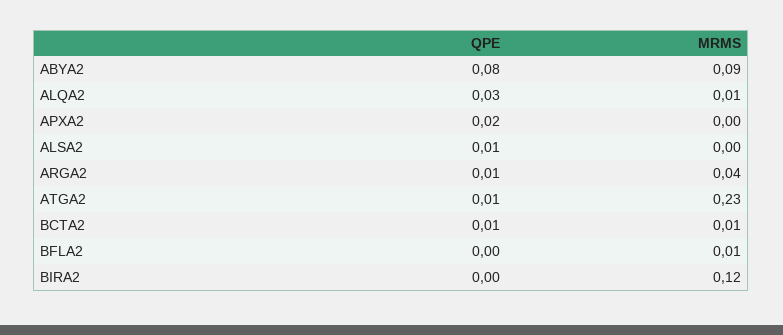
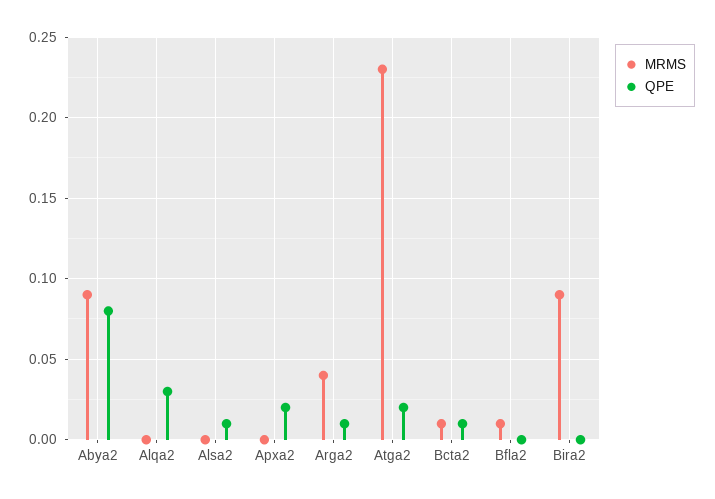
MRMS, ALQA2: 0.01 -> 0
QPE, ATGA2: 0.01 -> 0.02
MRMS, BIRA2: 0.12 -> 0.09

